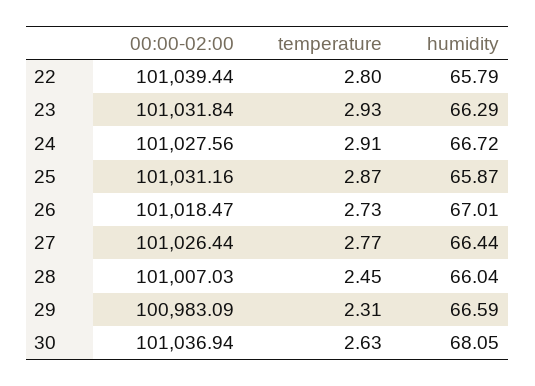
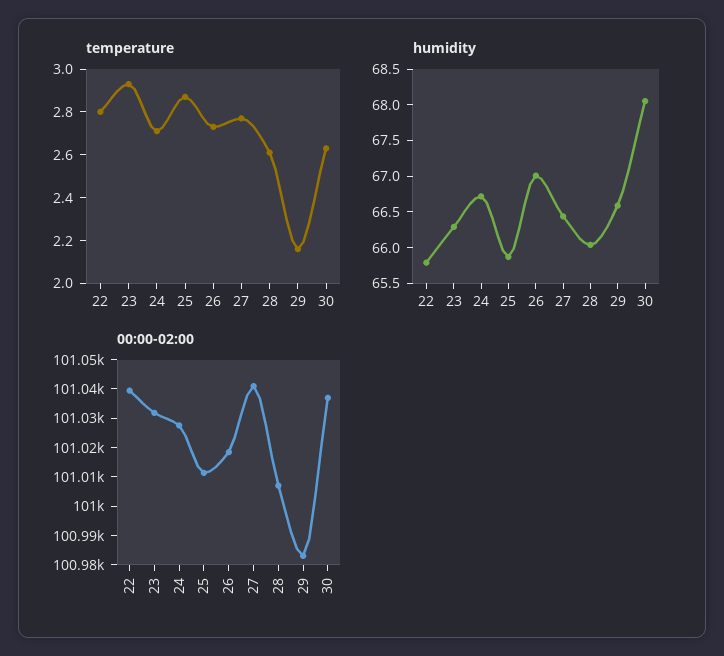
temperature, 24: 2.91 -> 2.7
00:00-02:00, 25: 101031.16 -> 101010
00:00-02:00, 27: 101026.44 -> 101040
temperature, 28: 2.45 -> 2.6
temperature, 29: 2.31 -> 2.15

